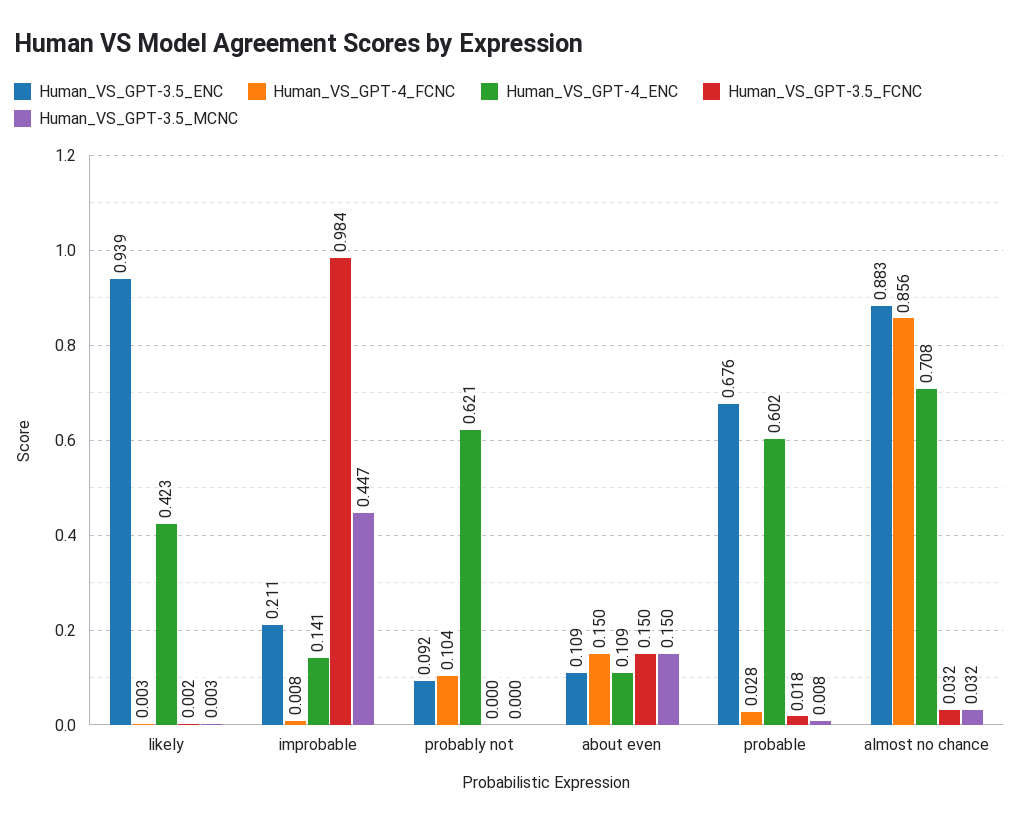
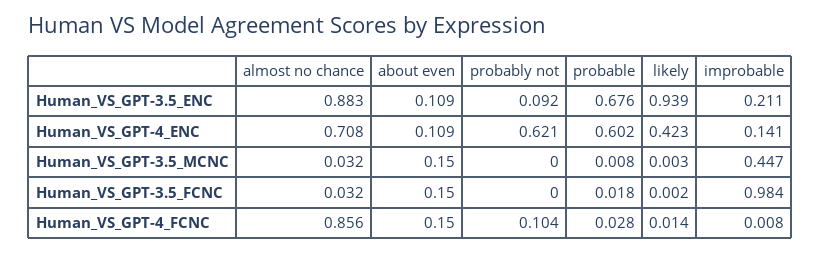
Human_VS_GPT-4_FCNC, likely: 0.003 -> 0.014

